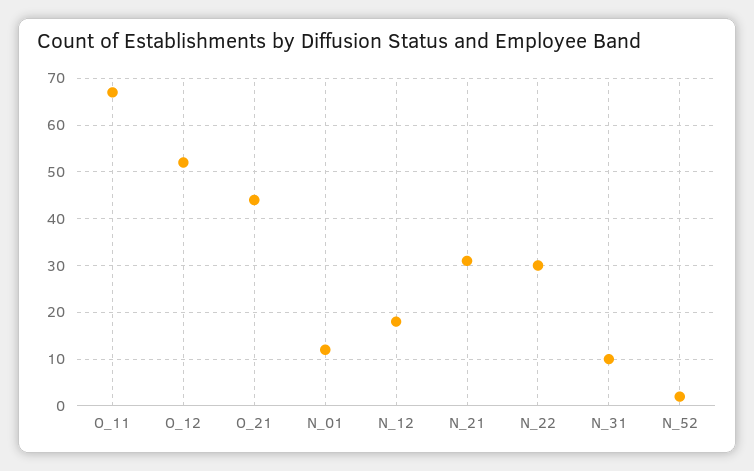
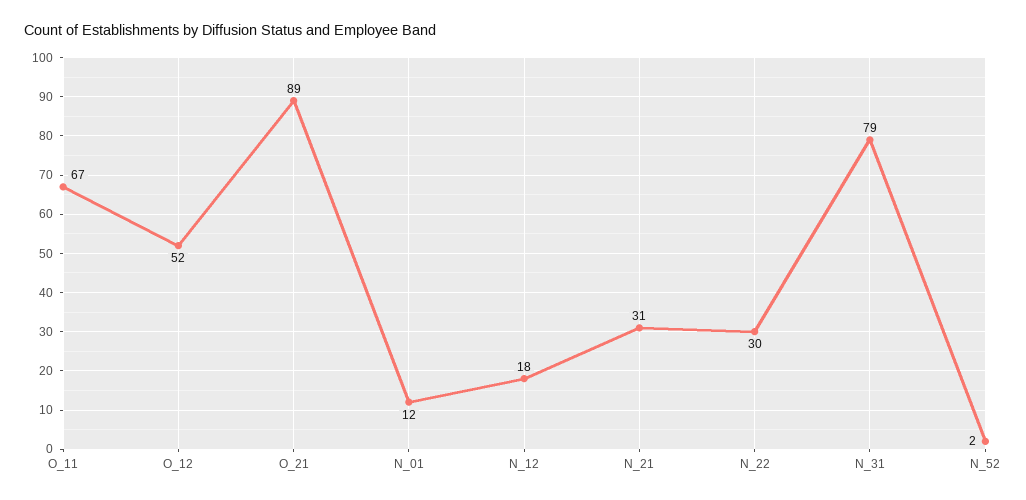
O_21: 45 -> 89
N_31: 10 -> 79

